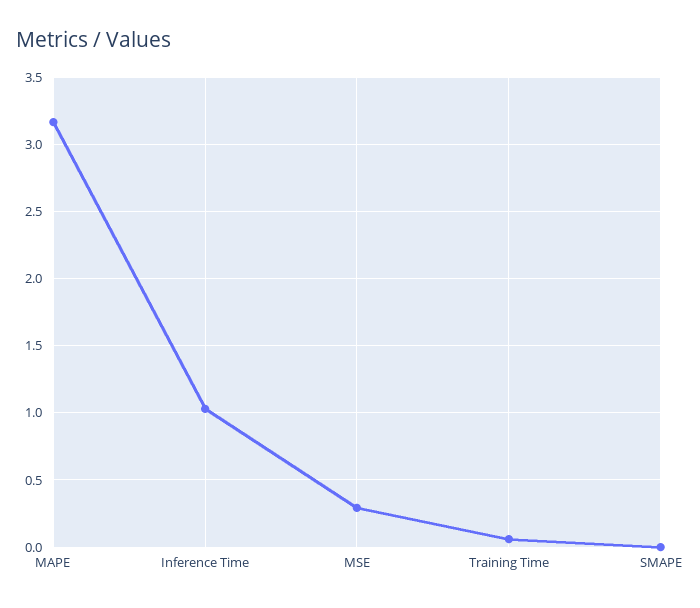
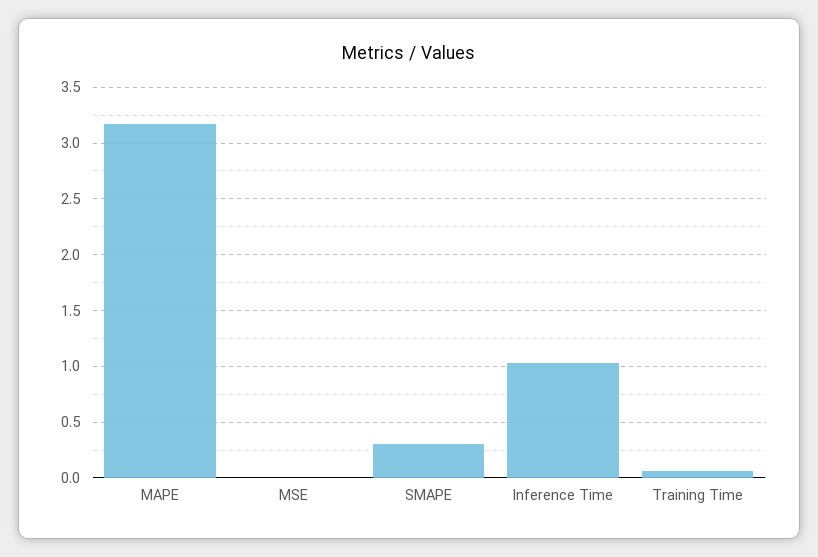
MSE: 0.3 -> 0
SMAPE: 0 -> 0.3

